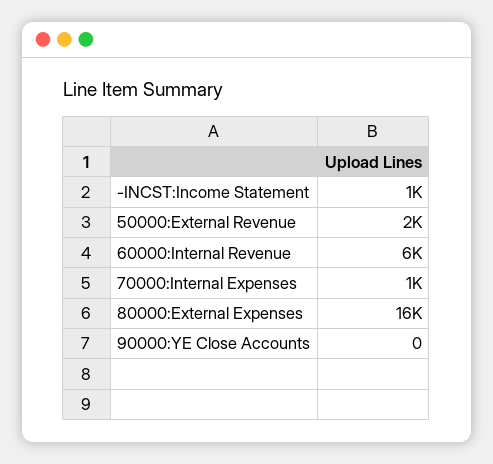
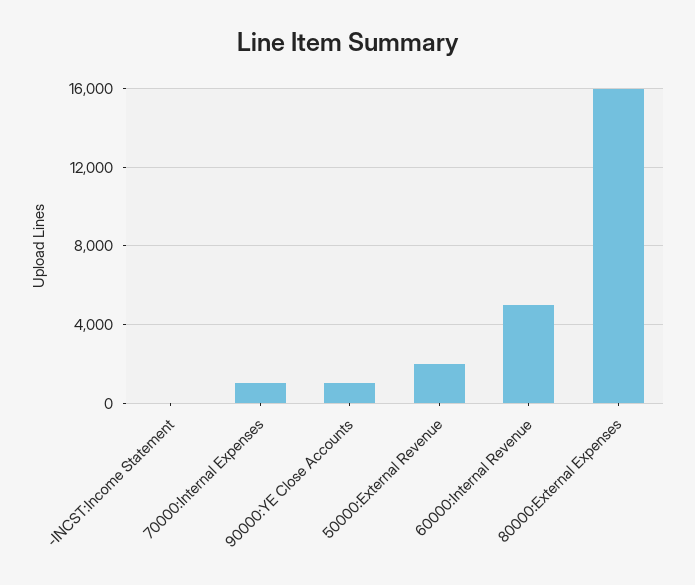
-INCST:Income Statement: 1000 -> 0
60000:Internal Revenue: 6000 -> 5000
90000:YE Close Accounts: 0 -> 1000

